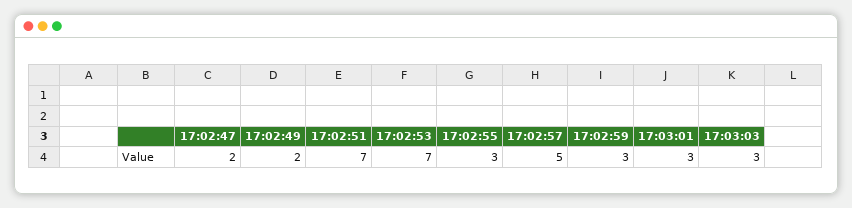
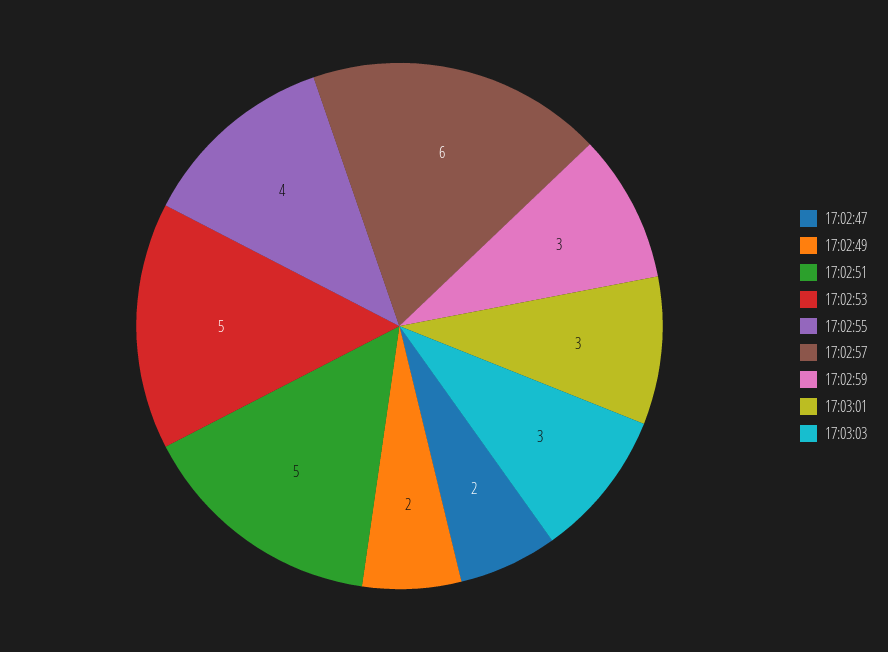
17:02:51: 7 -> 5
17:02:53: 7 -> 5
17:02:55: 3 -> 4
17:02:57: 5 -> 6

